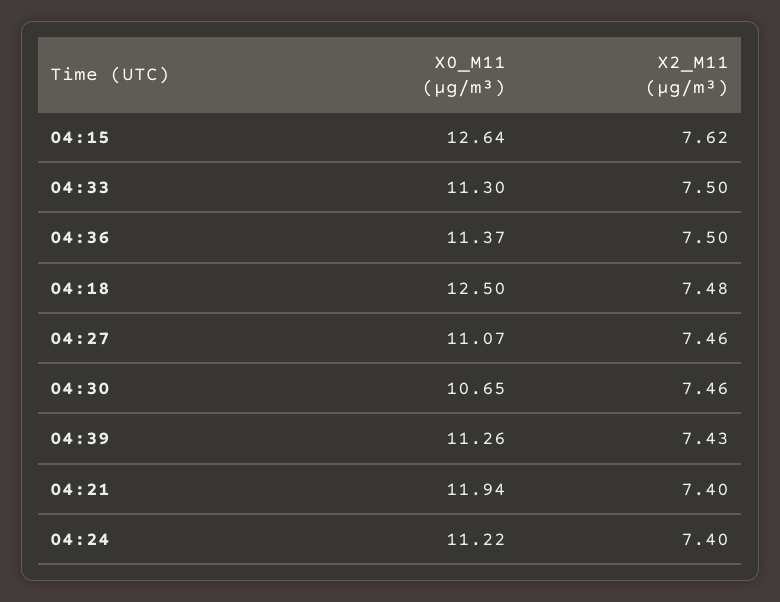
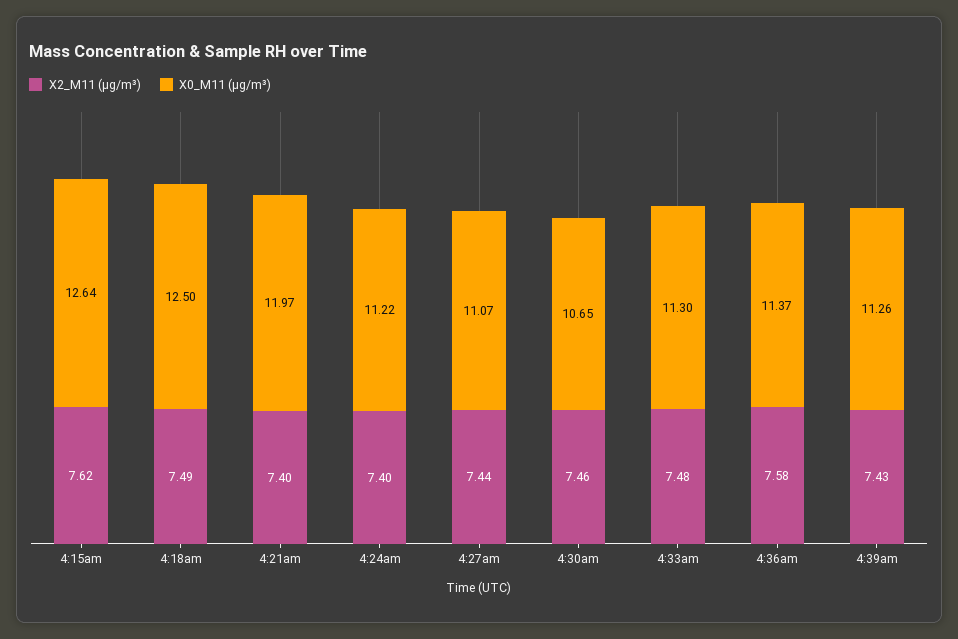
X2_M11 (μg/m³), 04:33: 7.5 -> 7.48
X2_M11 (μg/m³), 04:36: 7.5 -> 7.58
X2_M11 (μg/m³), 04:18: 7.48 -> 7.49
X2_M11 (μg/m³), 04:27: 7.46 -> 7.44
X0_M11 (μg/m³), 04:21: 11.94 -> 11.97

